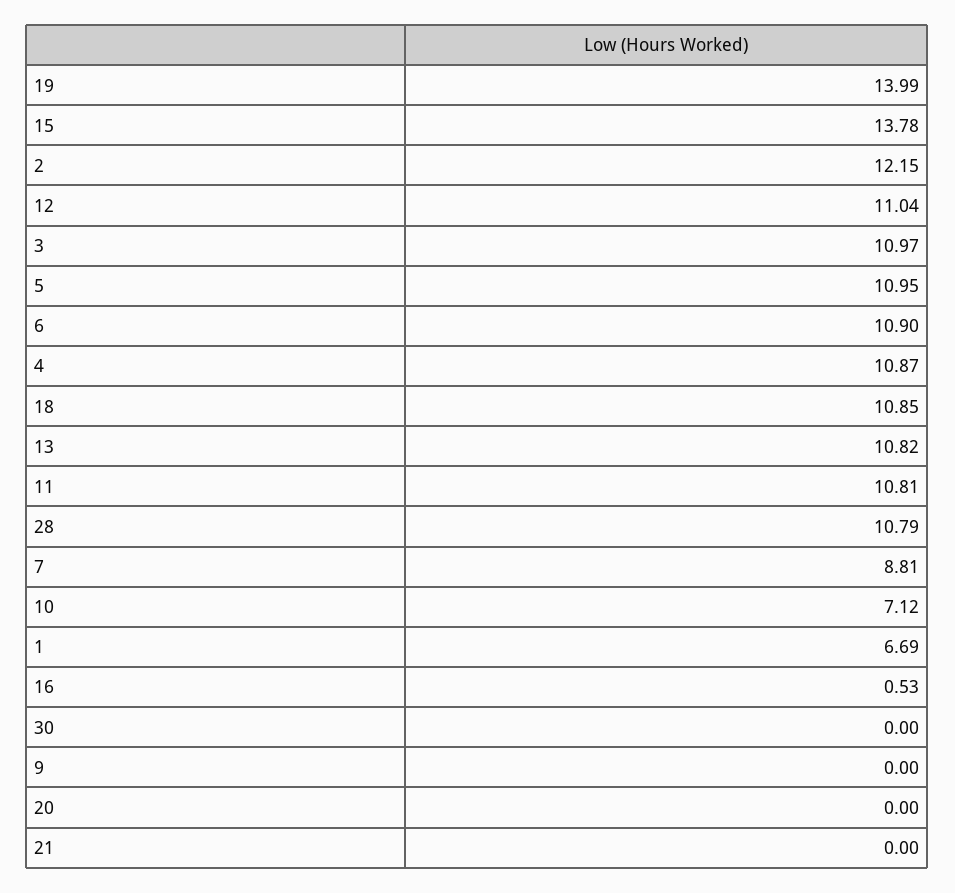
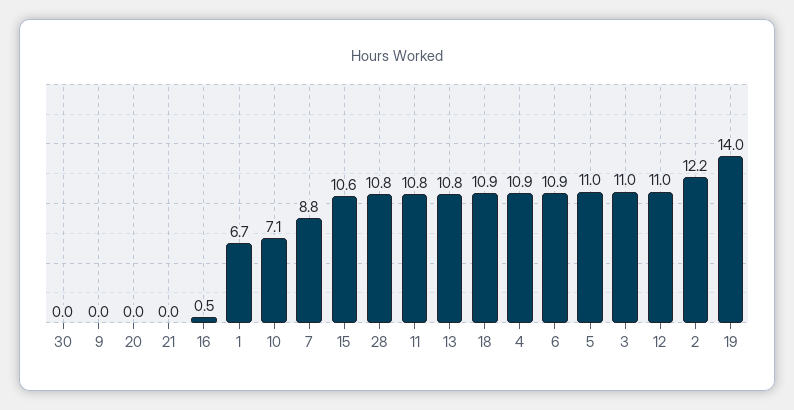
15: 13.78 -> 10.6

